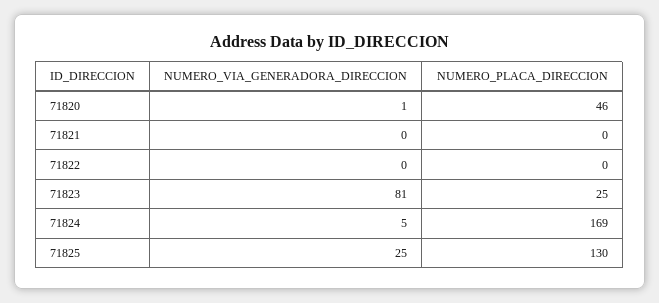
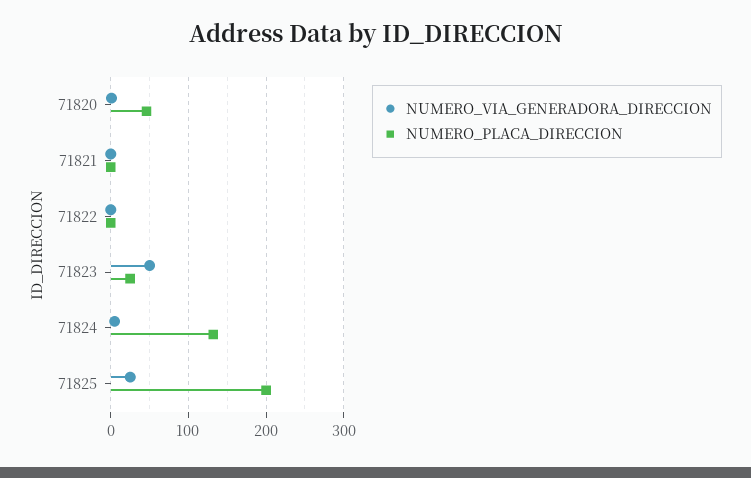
NUMERO_VIA_GENERADORA_DIRECCION, 71823: 81 -> 50
NUMERO_PLACA_DIRECCION, 71824: 169 -> 130
NUMERO_PLACA_DIRECCION, 71825: 130 -> 200

